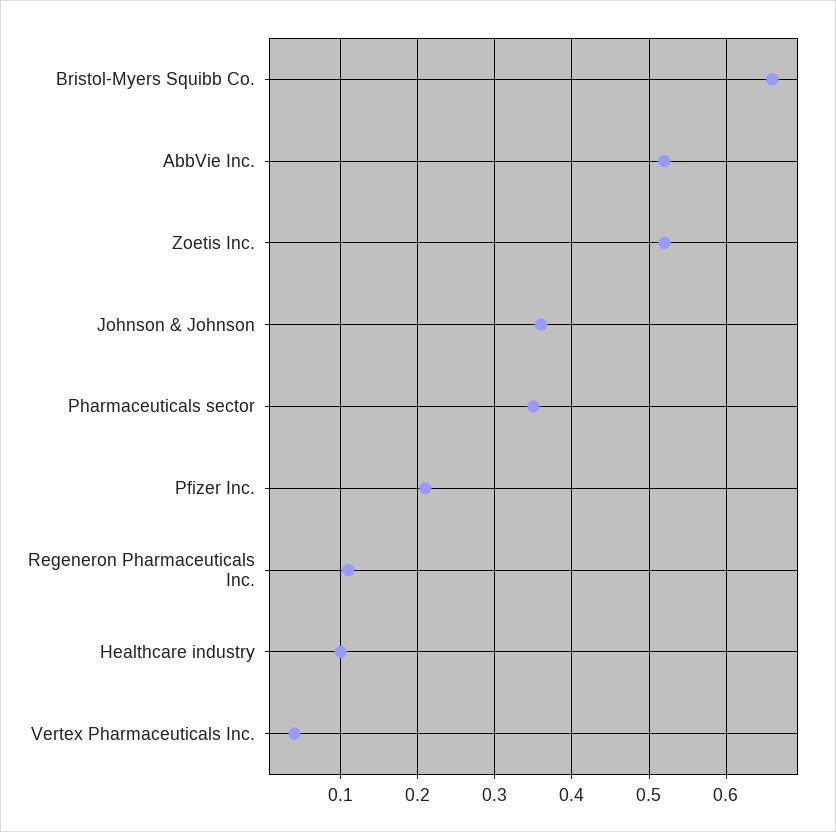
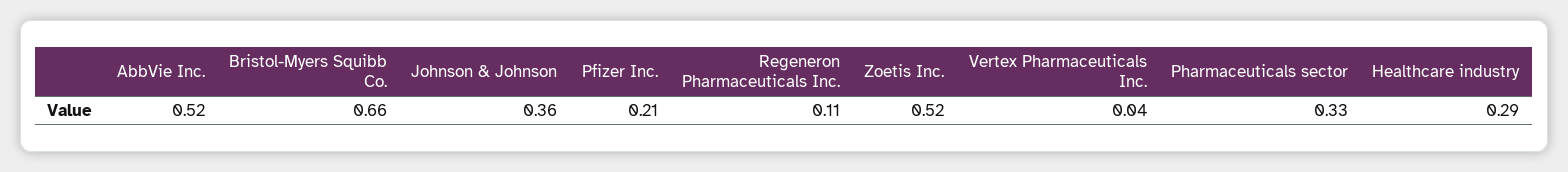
Pharmaceuticals sector: 0.35 -> 0.33
Healthcare industry: 0.1 -> 0.29

